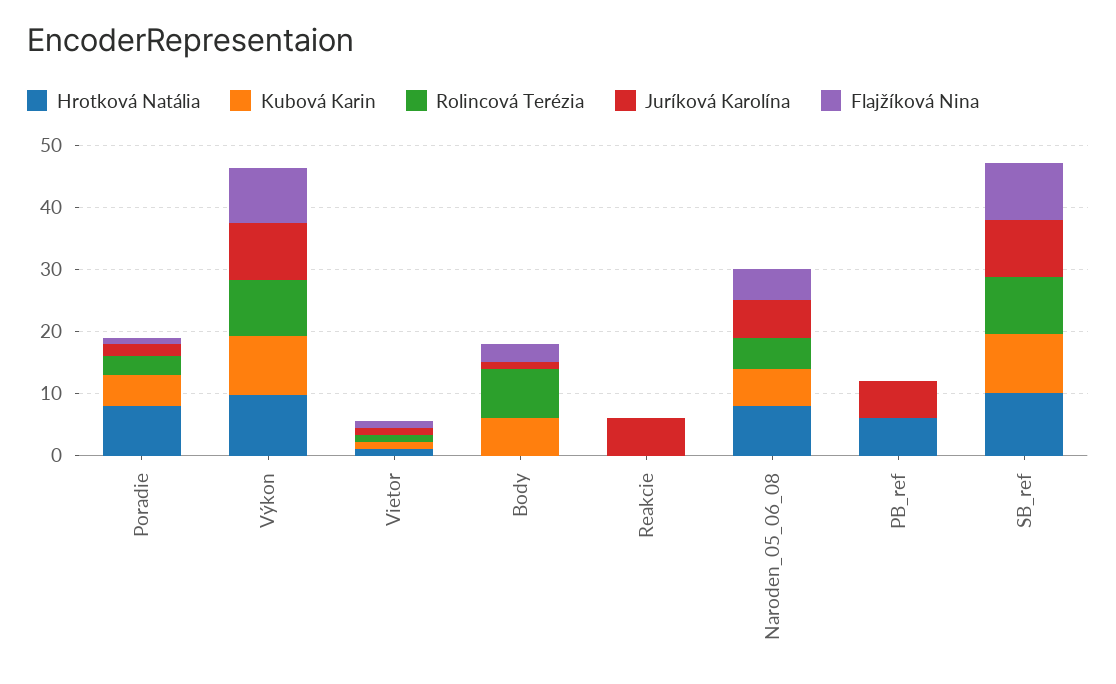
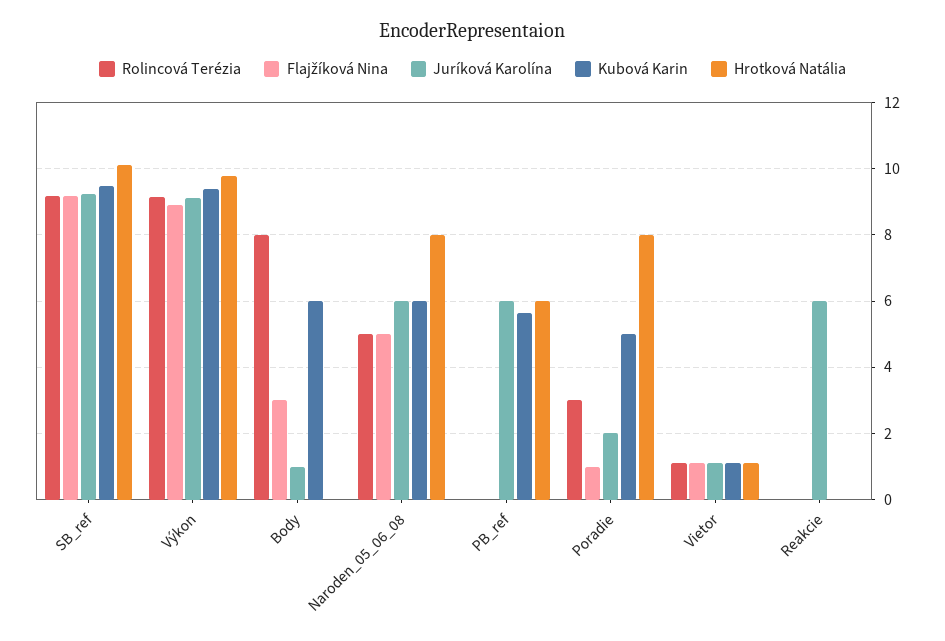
Kubová Karin, PB_ref: 0 -> 5.6

